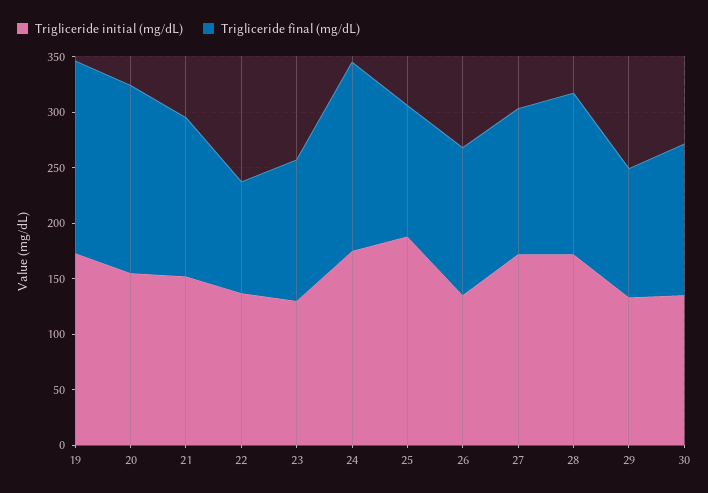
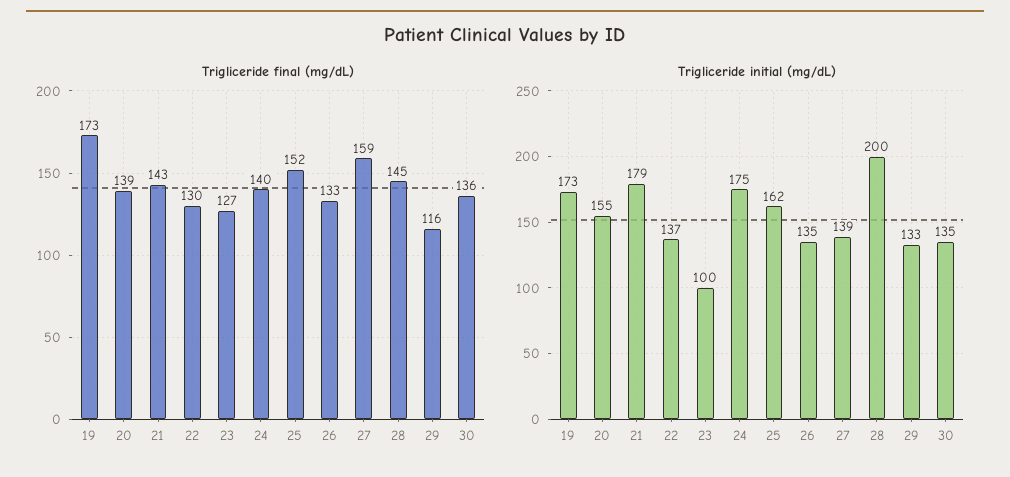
Trigliceride final (mg/dL), 20: 170 -> 139
Trigliceride initial (mg/dL), 21: 150 -> 179
Trigliceride final (mg/dL), 22: 100 -> 130
Trigliceride initial (mg/dL), 23: 130 -> 100
Trigliceride final (mg/dL), 24: 170 -> 140
Trigliceride initial (mg/dL), 25: 190 -> 162
Trigliceride final (mg/dL), 25: 120 -> 152
Trigliceride initial (mg/dL), 27: 170 -> 139
Trigliceride final (mg/dL), 27: 130 -> 159
Trigliceride initial (mg/dL), 28: 170 -> 200

